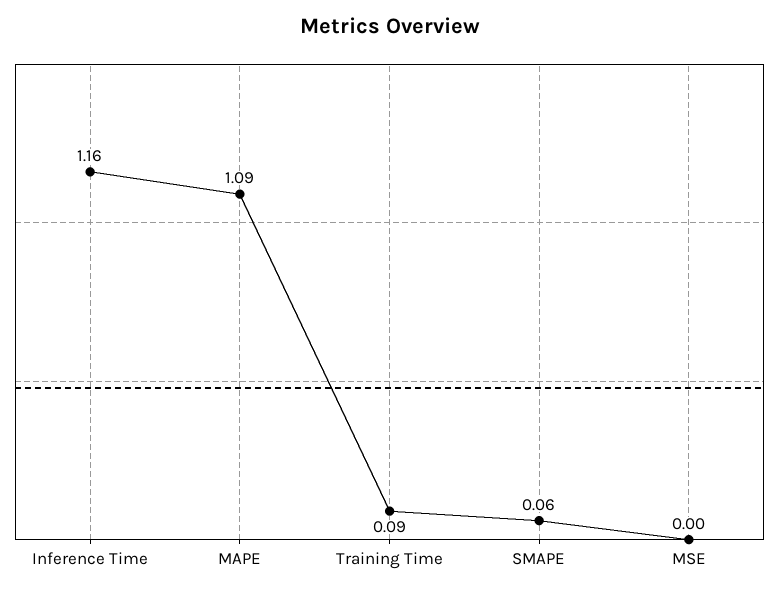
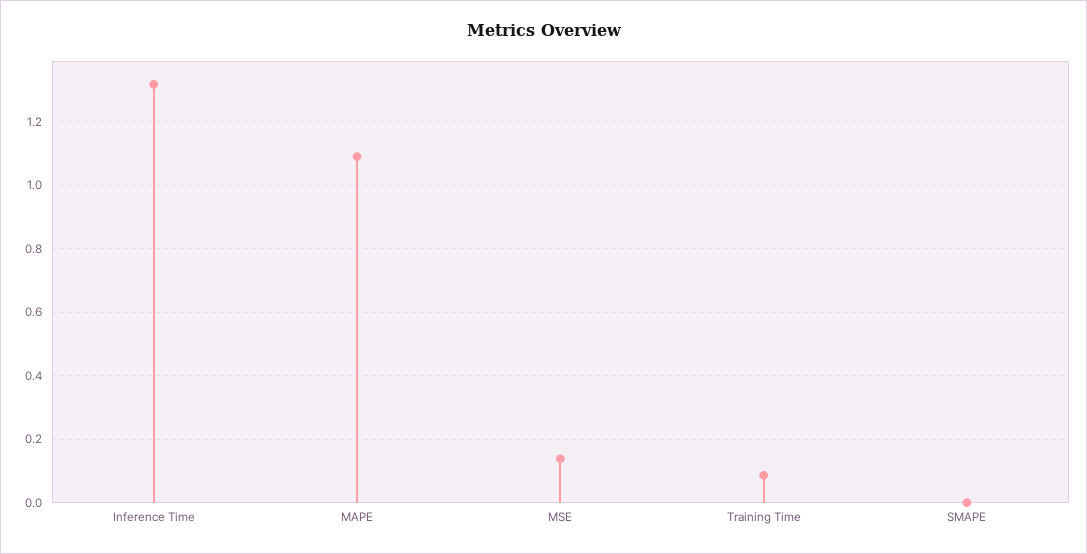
Inference Time: 1.16 -> 1.32
SMAPE: 0.06 -> 0
MSE: 0 -> 0.14

